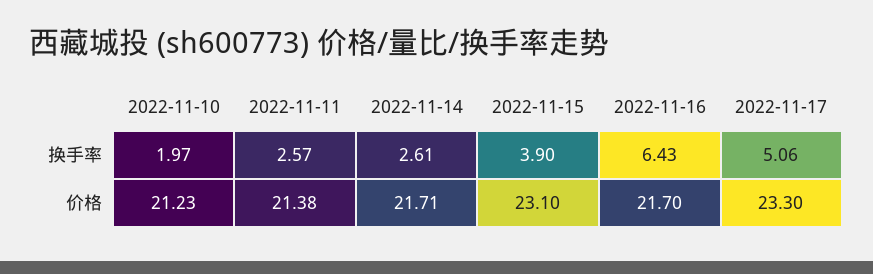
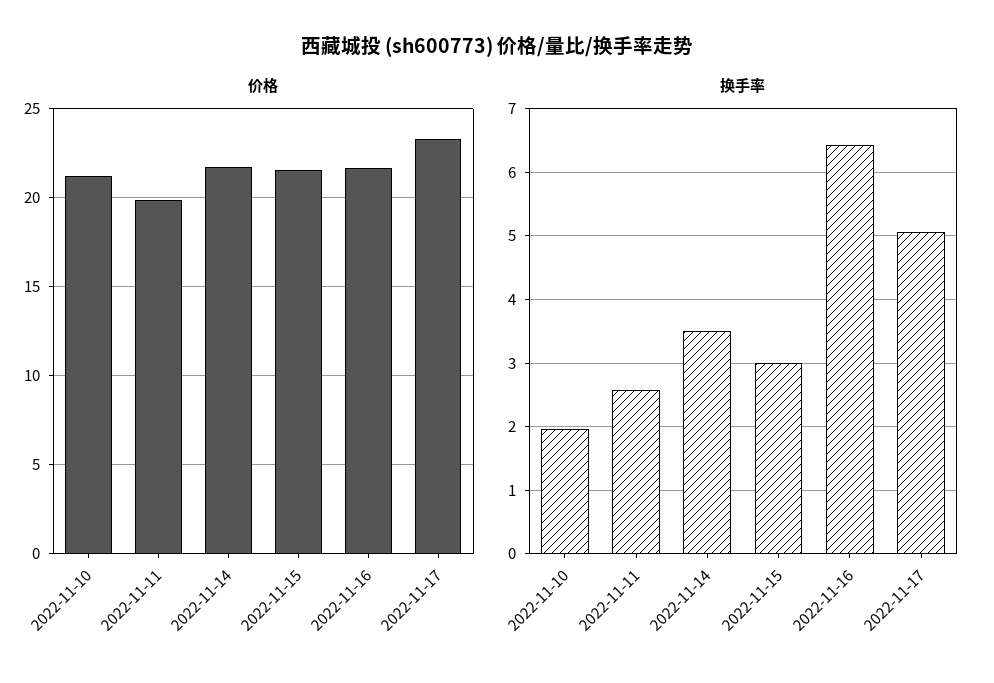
换手率, 2022-11-14: 2.61 -> 3.5
换手率, 2022-11-15: 3.9 -> 3
价格, 2022-11-11: 21.38 -> 20
价格, 2022-11-15: 23.1 -> 21.5

